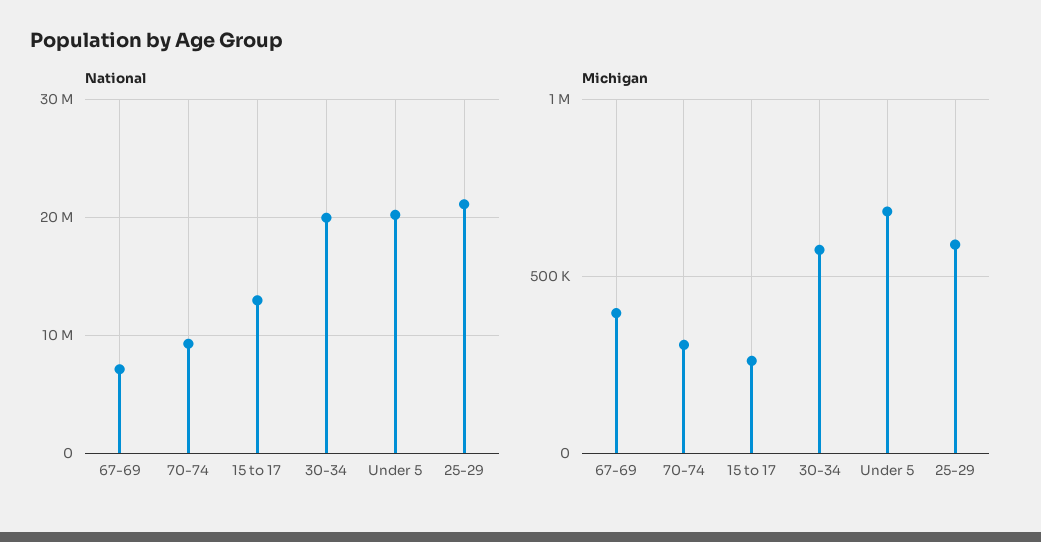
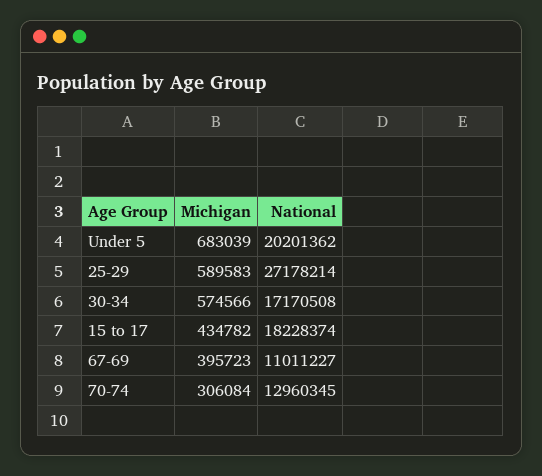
National, 67-69: 7000000 -> 11011227
National, 70-74: 9000000 -> 12960345
National, 15 to 17: 13000000 -> 18228374
National, 30-34: 20000000 -> 17170508
National, 25-29: 21000000 -> 27178214
Michigan, 15 to 17: 250000 -> 434782

